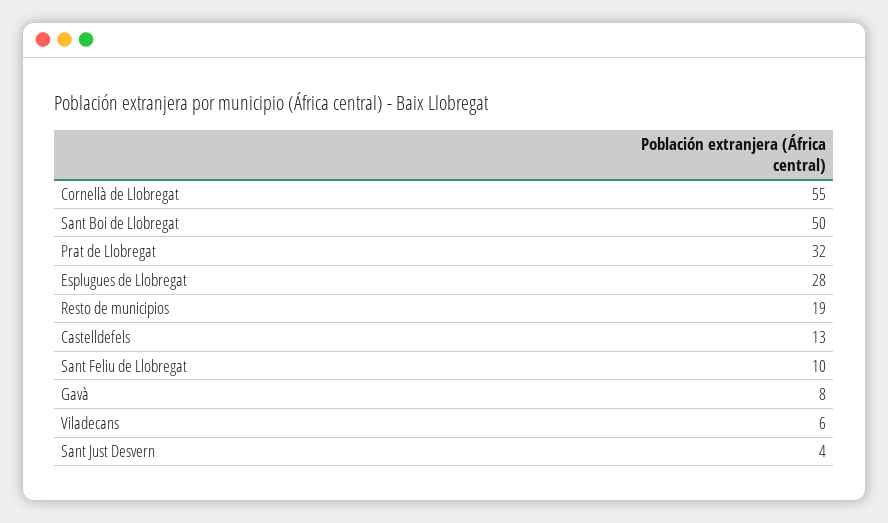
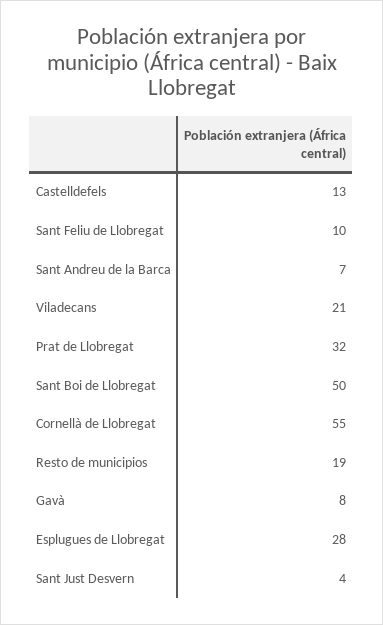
Viladecans: 6 -> 21
Sant Andreu de la Barca: none -> 7

